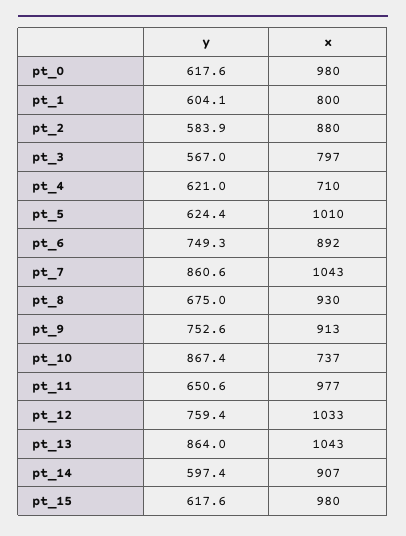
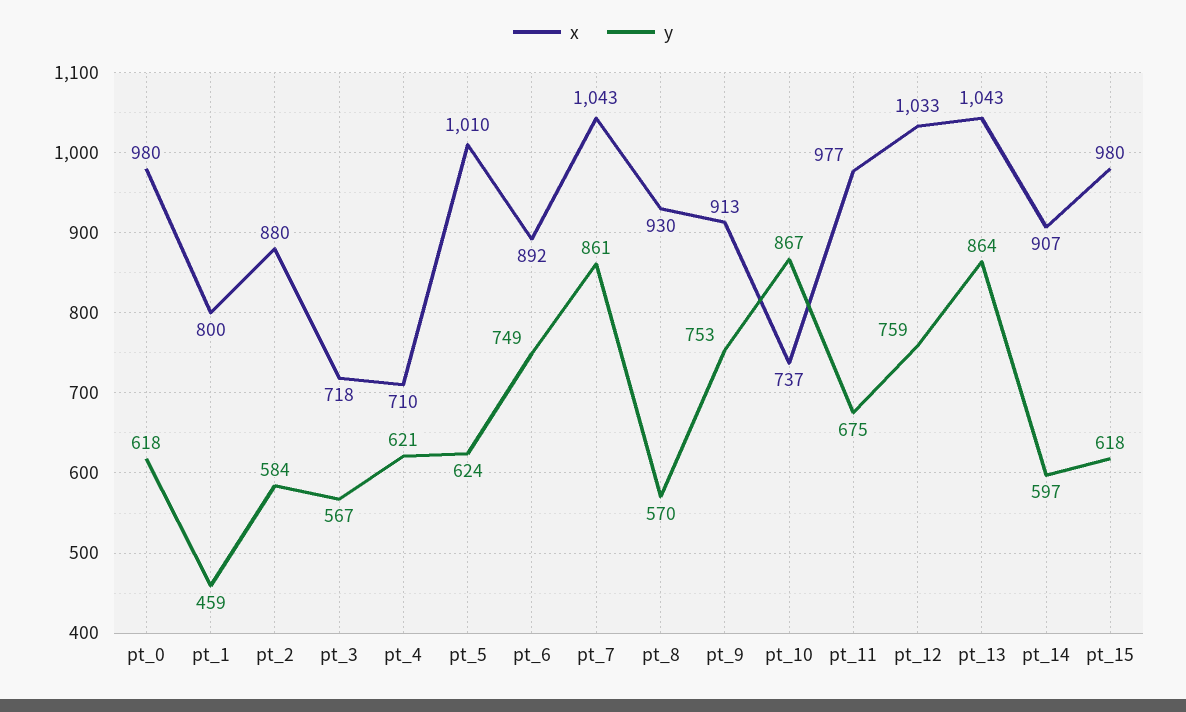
y, pt_1: 604.1 -> 459
x, pt_3: 797 -> 718
y, pt_8: 675 -> 570
y, pt_11: 650.6 -> 675

